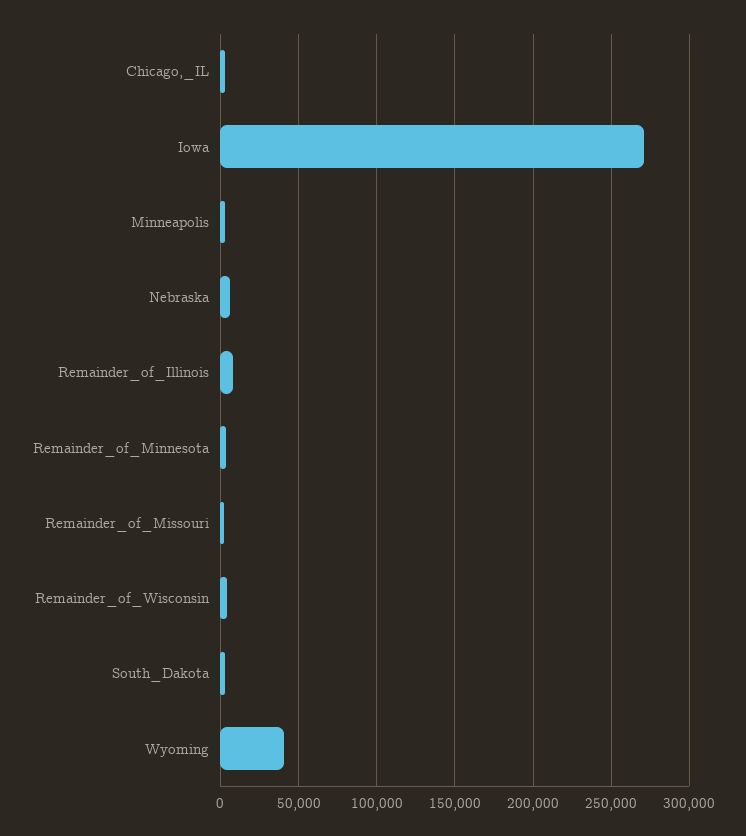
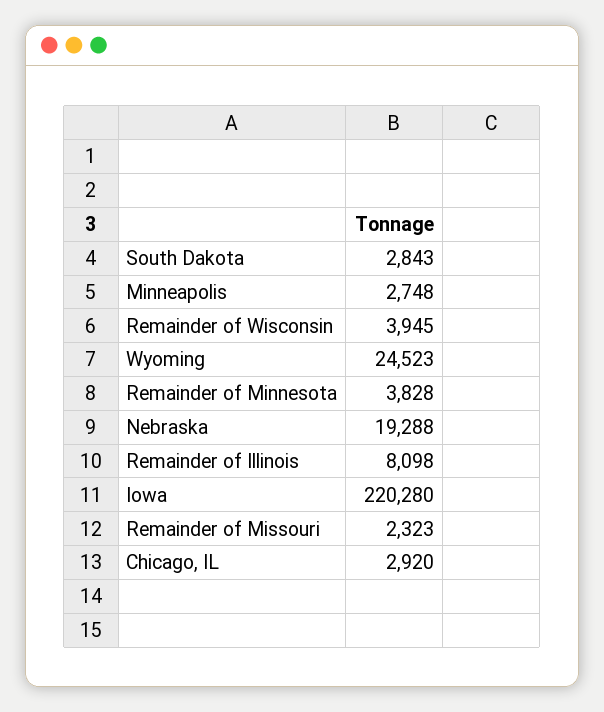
Iowa: 270000 -> 220280
Nebraska: 5000 -> 19288
Wyoming: 40000 -> 24523

